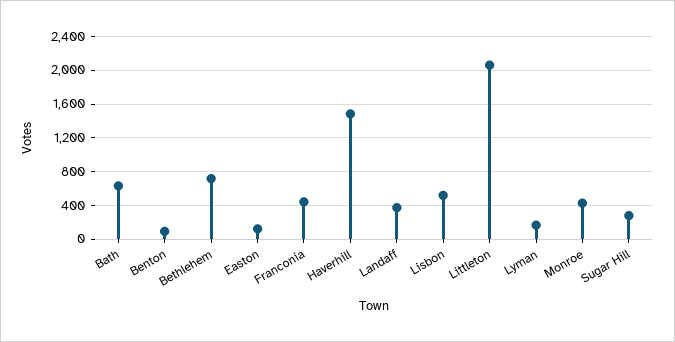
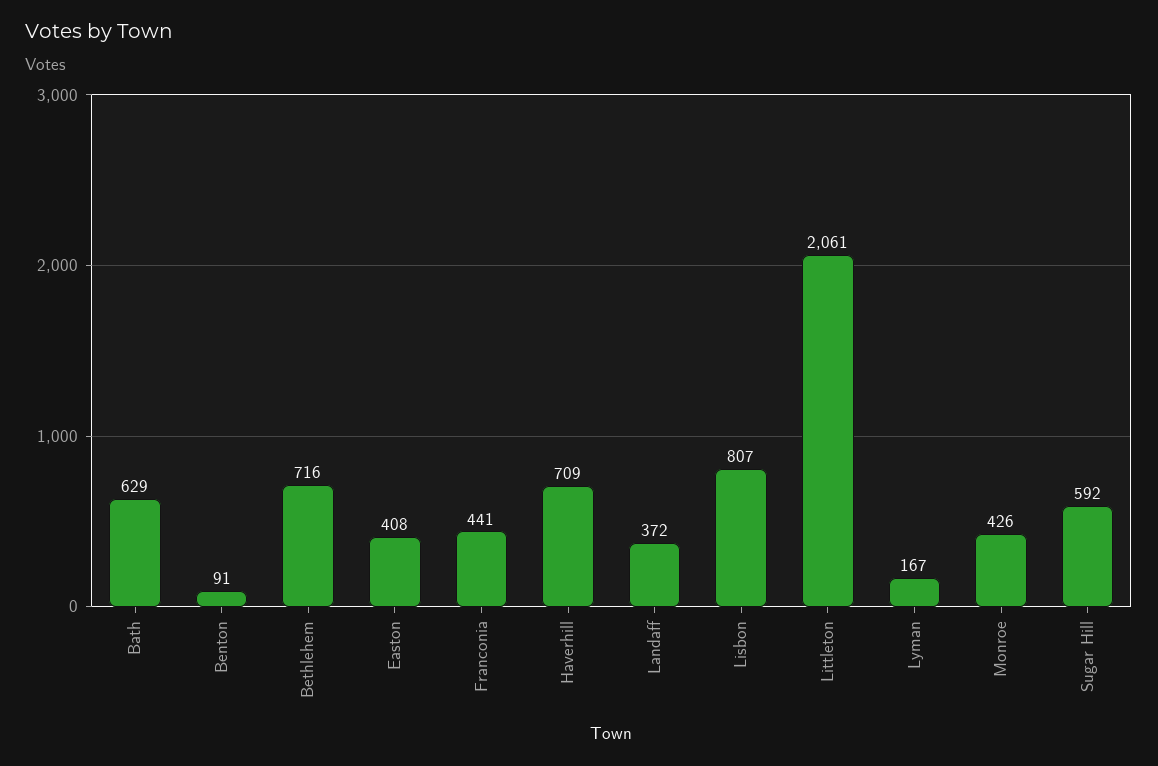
Easton: 100 -> 408
Haverhill: 1500 -> 709
Lisbon: 500 -> 807
Sugar Hill: 300 -> 592

